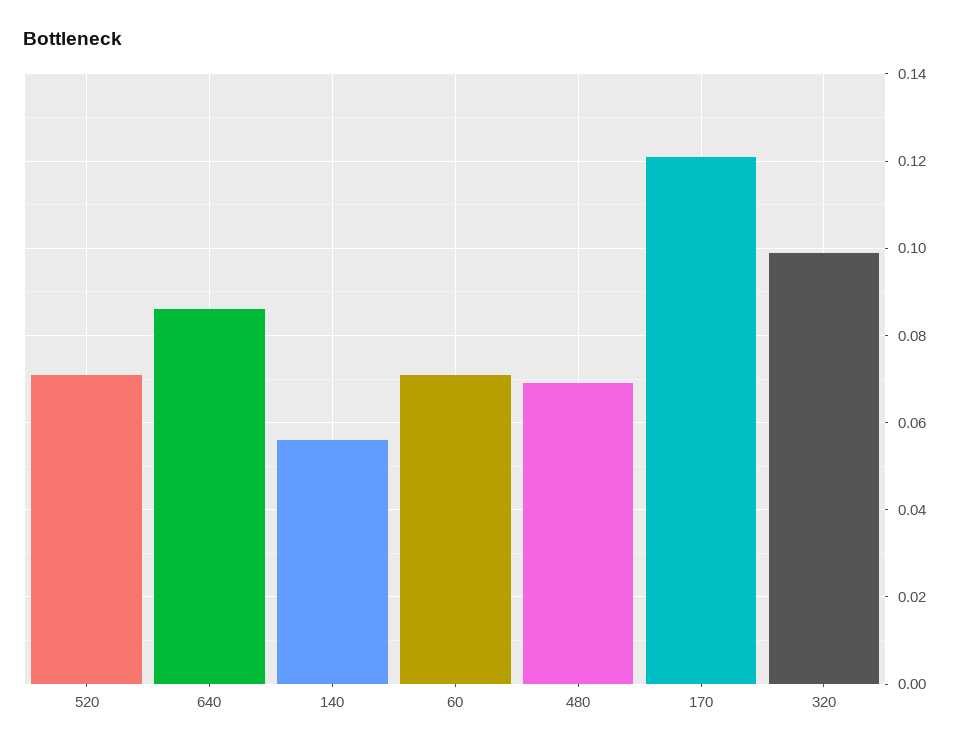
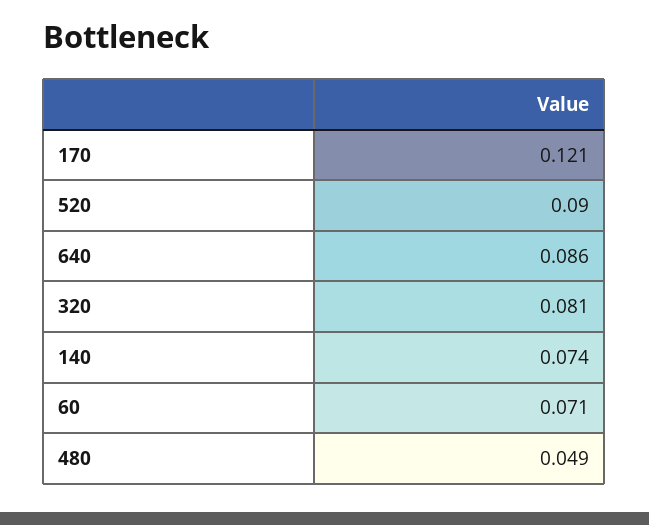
520: 0.07 -> 0.09
140: 0.055 -> 0.074
480: 0.07 -> 0.049
320: 0.1 -> 0.081

